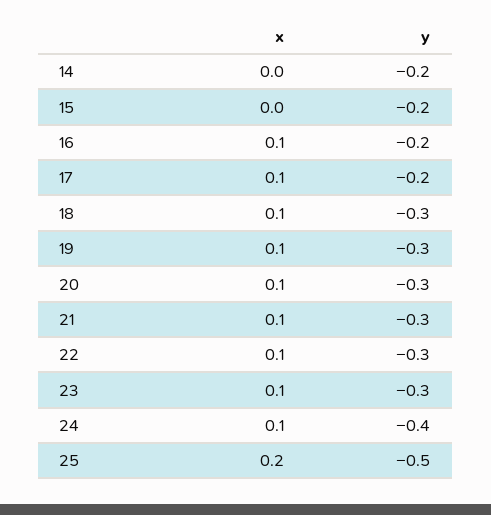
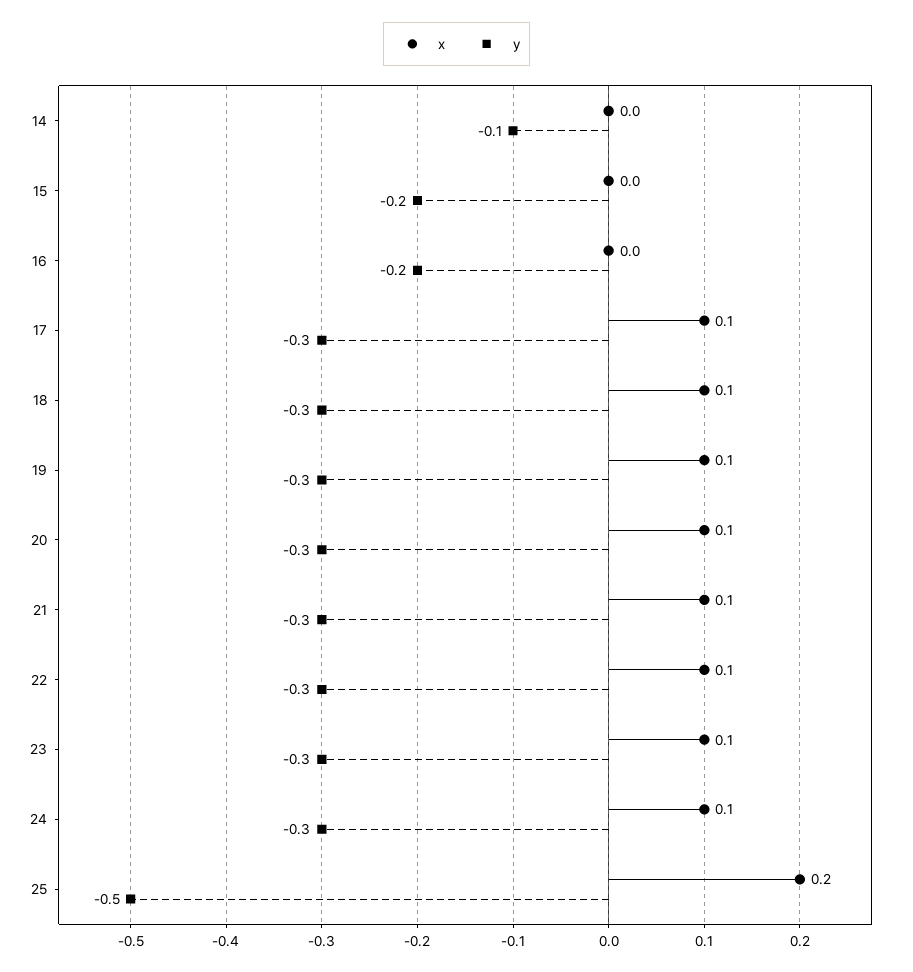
y, 14: -0.2 -> -0.1
x, 16: 0.1 -> 0
y, 17: -0.2 -> -0.3
y, 24: -0.4 -> -0.3

